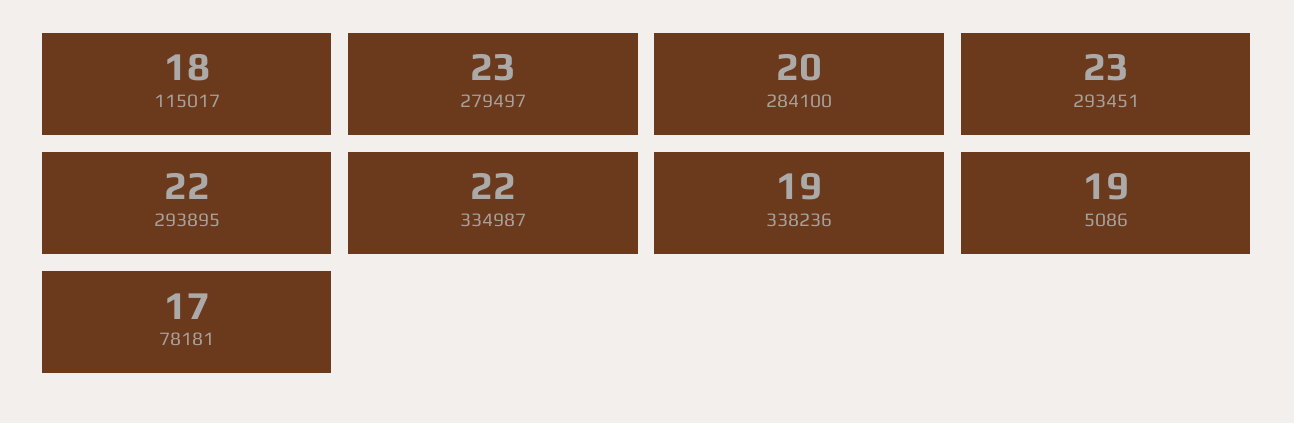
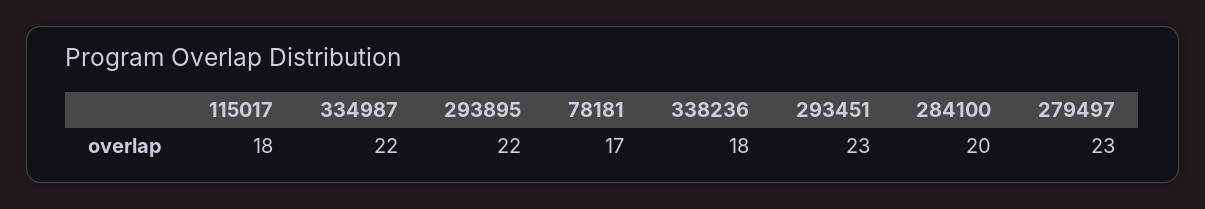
338236: 19 -> 18
5086: 19 -> none

